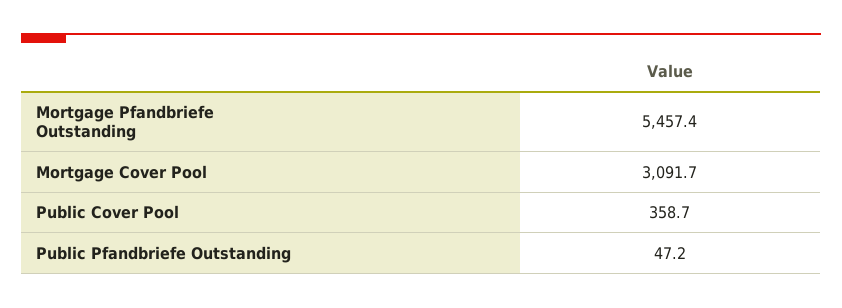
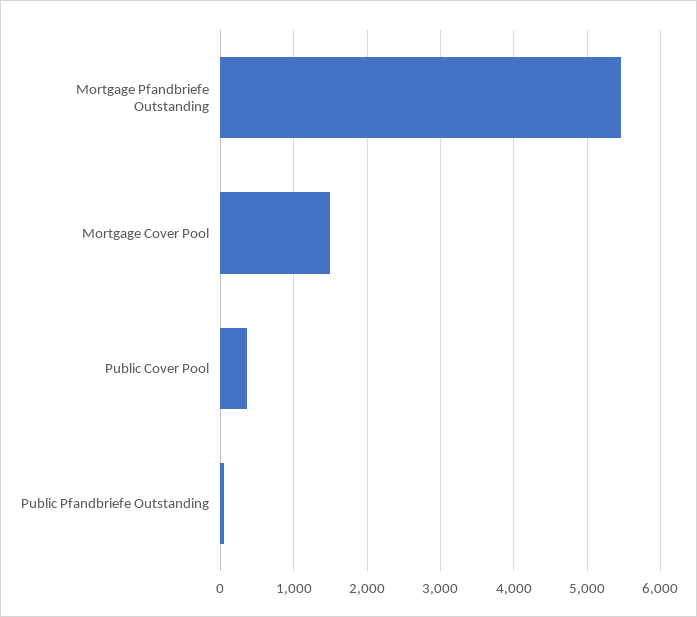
Mortgage Cover Pool: 3091.7 -> 1500

